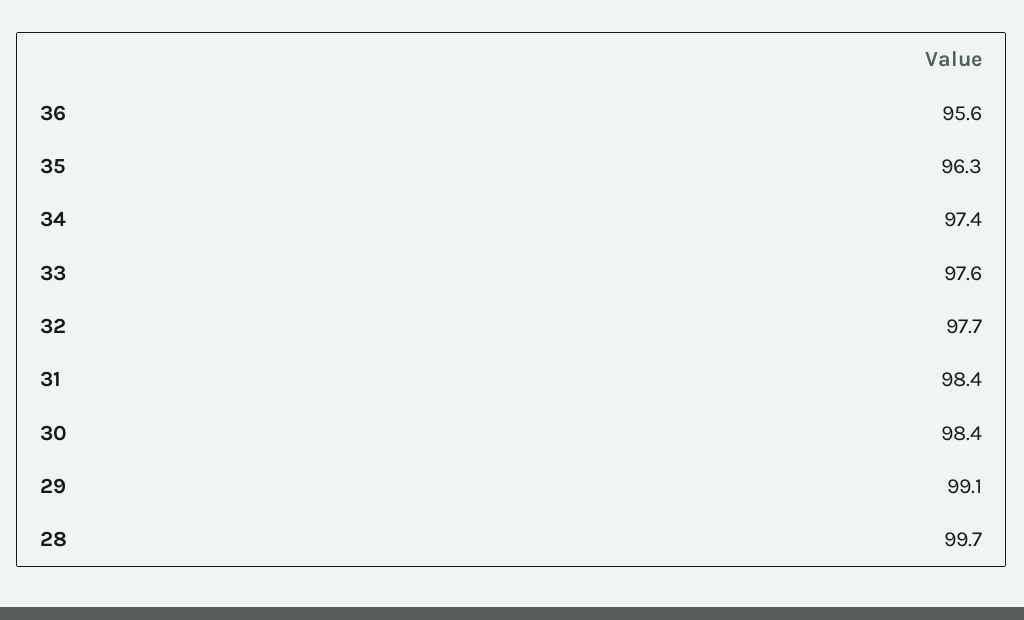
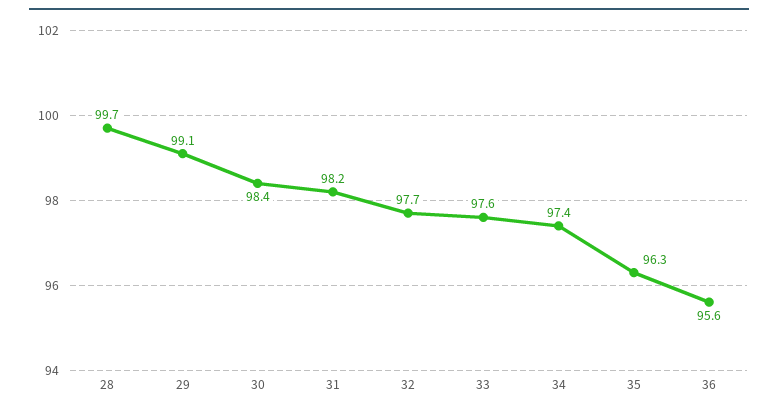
31: 98.4 -> 98.2

